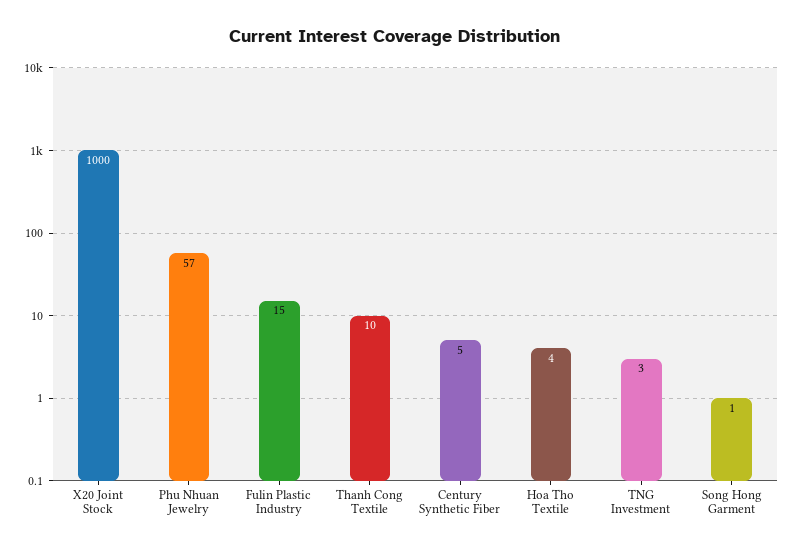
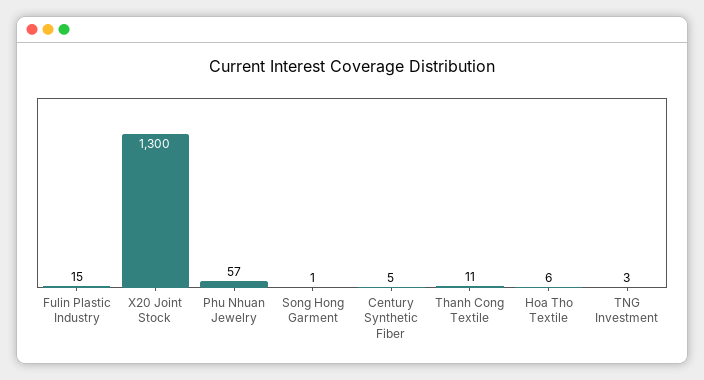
X20 Joint Stock: 1000 -> 1300
Thanh Cong Textile: 10 -> 11
Hoa Tho Textile: 4 -> 6

